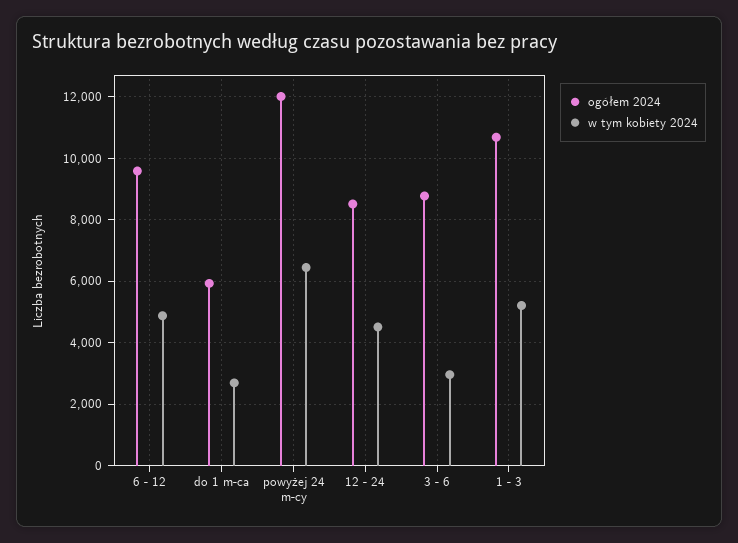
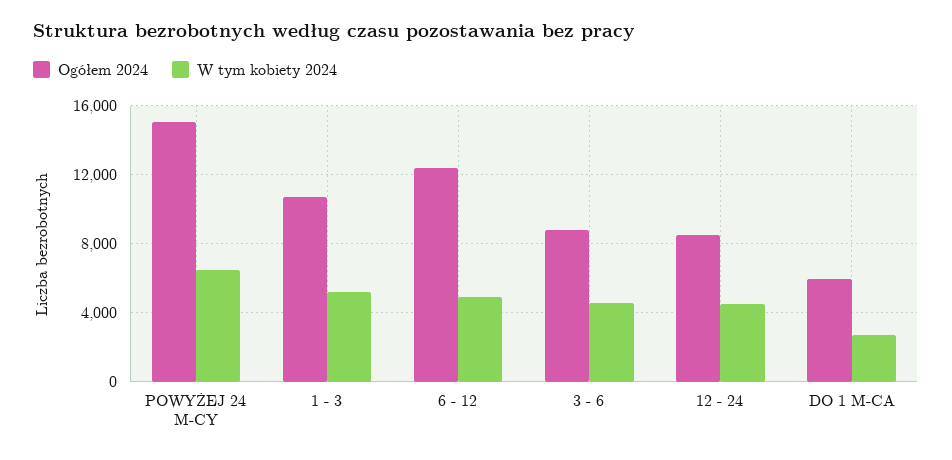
ogółem 2024, 6 - 12: 9600 -> 12500
ogółem 2024, powyżej 24 m-cy: 12000 -> 15000
w tym kobiety 2024, 3 - 6: 3000 -> 4500

